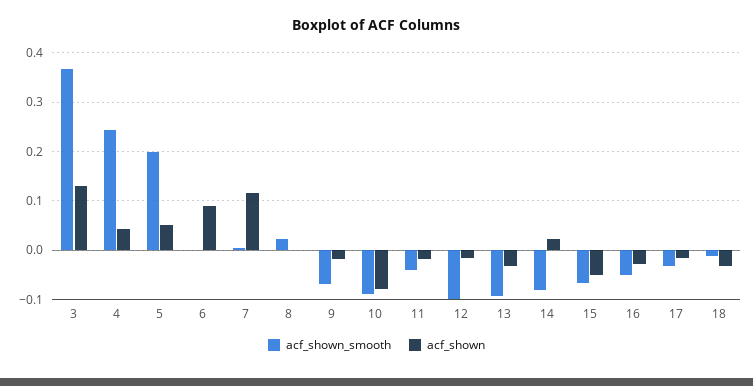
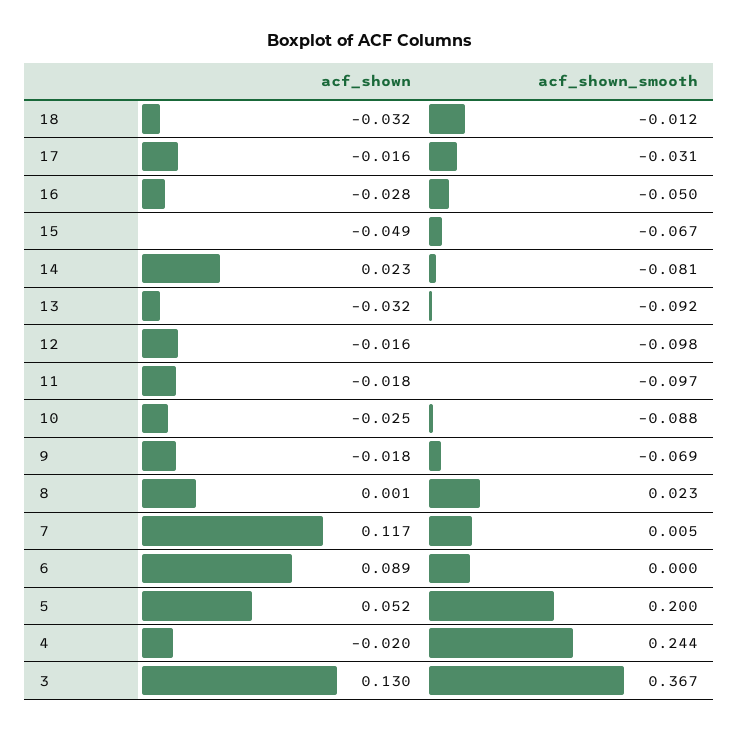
acf_shown, 4: 0.04 -> -0.02
acf_shown, 10: -0.08 -> -0.025
acf_shown_smooth, 11: -0.04 -> -0.097

